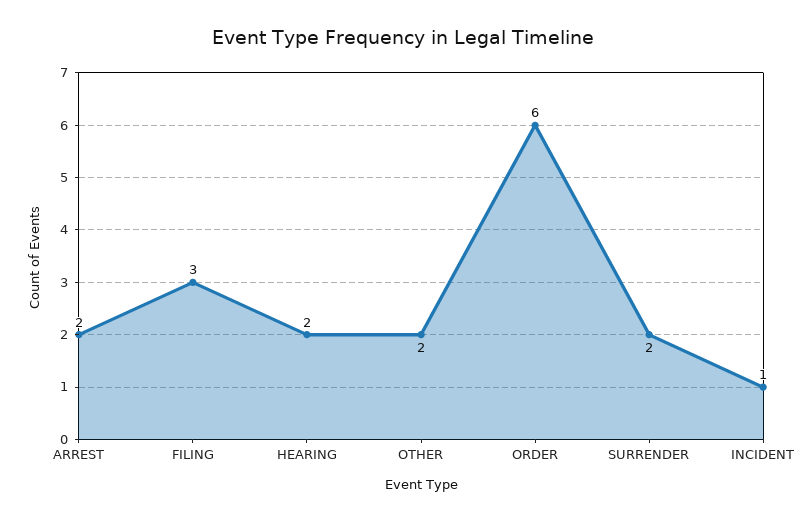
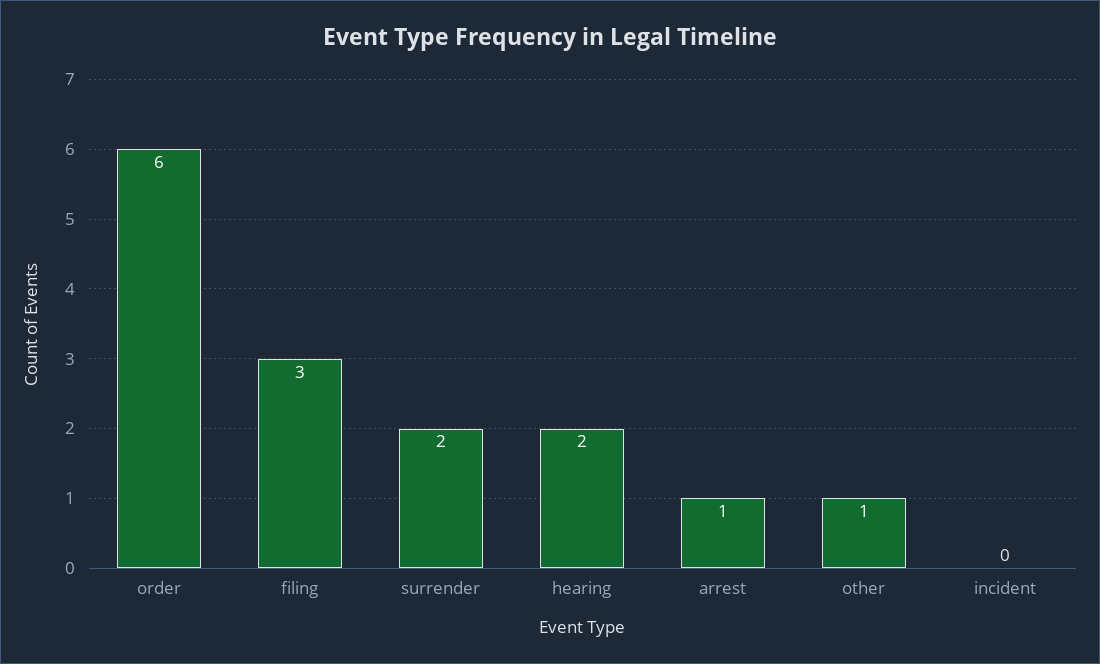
ARREST: 2 -> 1
OTHER: 2 -> 1
INCIDENT: 1 -> 0

